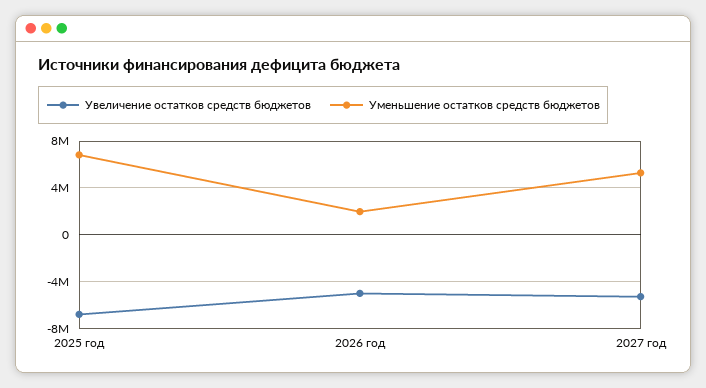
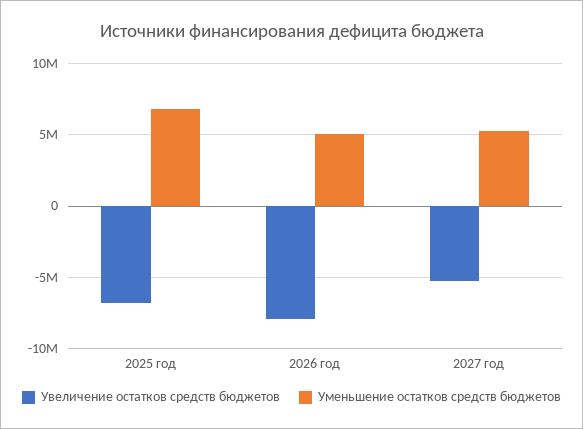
Увеличение остатков средств бюджетов, 2026 год: -5000000 -> -8000000
Уменьшение остатков средств бюджетов, 2026 год: 2000000 -> 5000000

